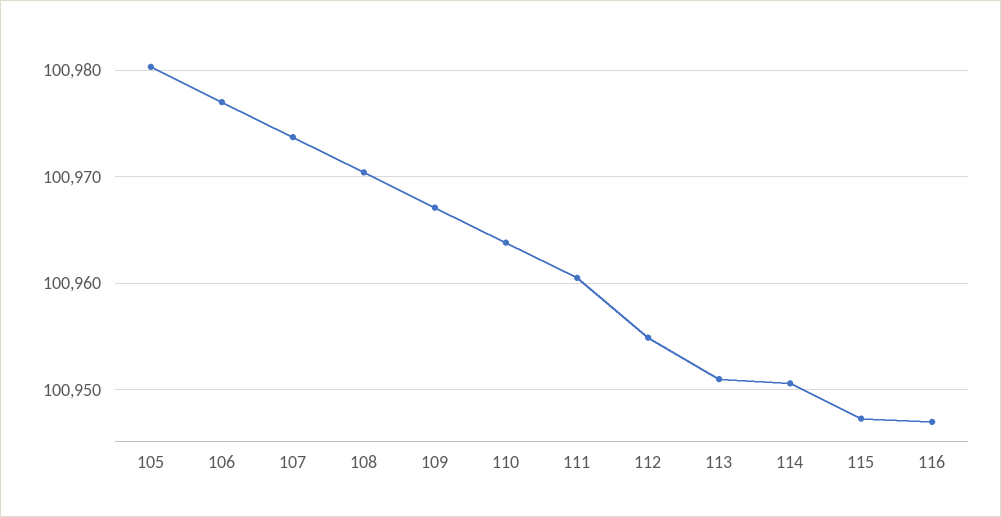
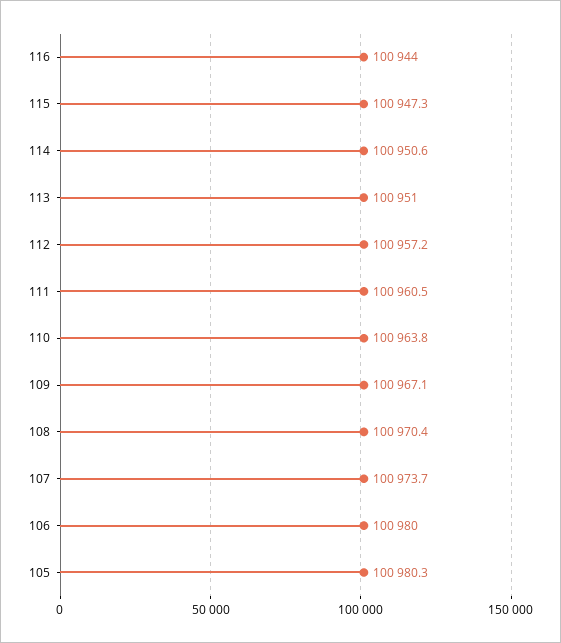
106: 100977 -> 100980
112: 100955 -> 100957.2
116: 100947 -> 100944

